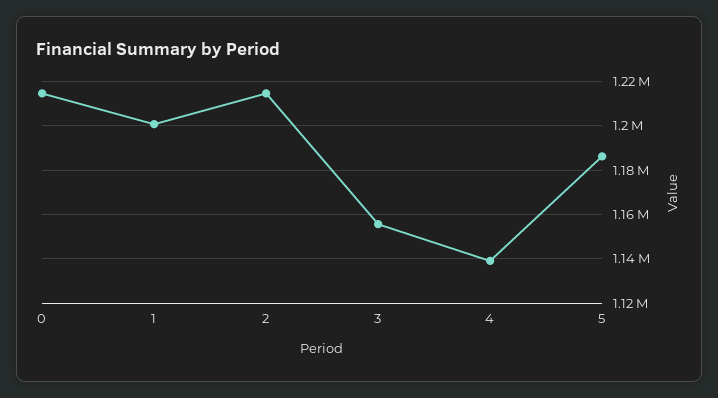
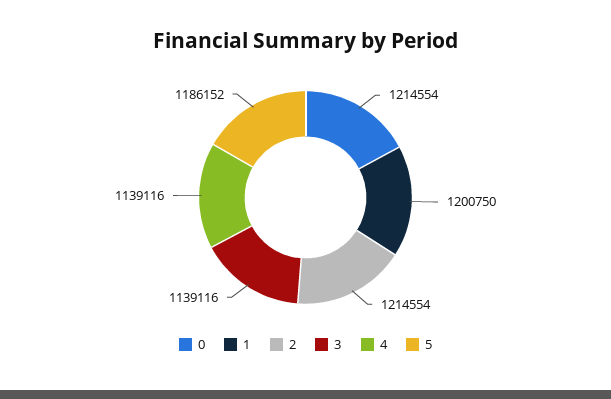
3: 1155000 -> 1139116

